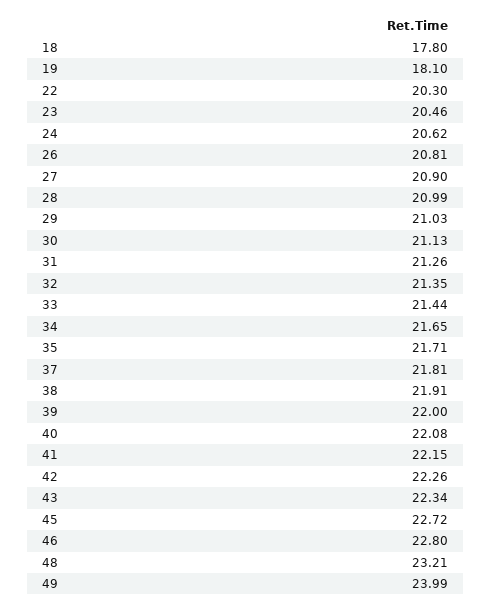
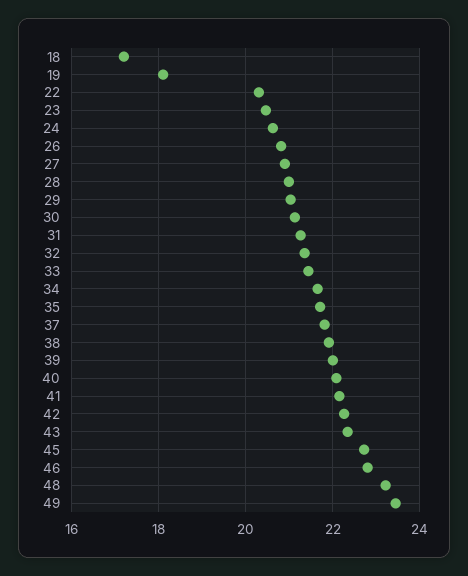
18: 17.8 -> 17.2
49: 23.99 -> 23.4

